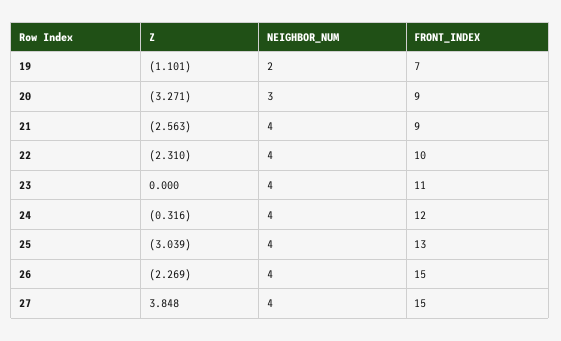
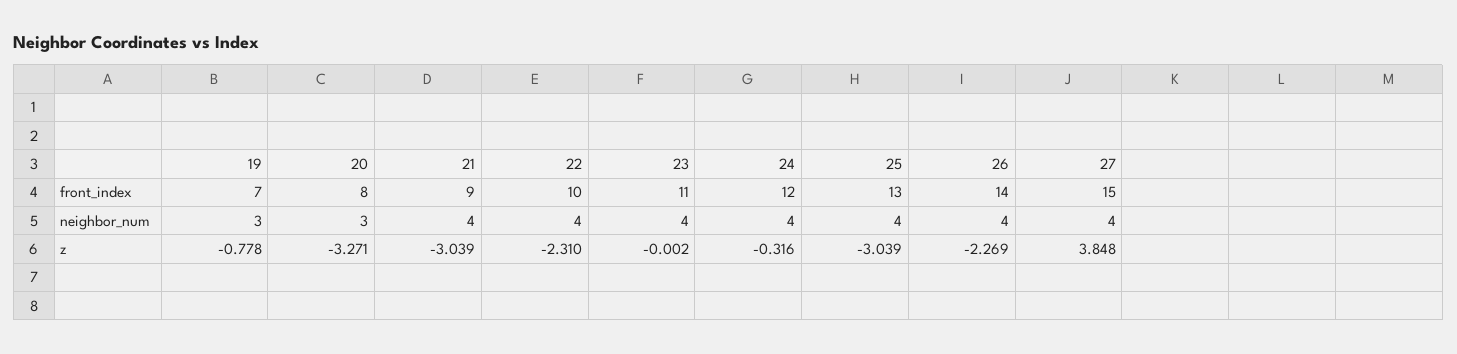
Z, 19: -1.101 -> -0.778
NEIGHBOR_NUM, 19: 2 -> 3
FRONT_INDEX, 20: 9 -> 8
Z, 21: -2.563 -> -3.039
Z, 23: 0 -> -0.002
FRONT_INDEX, 26: 15 -> 14

